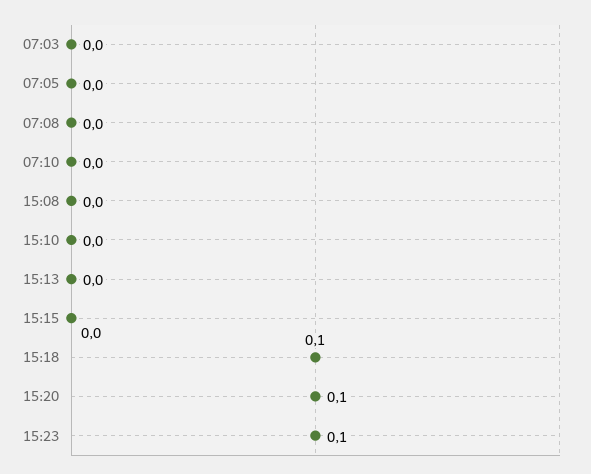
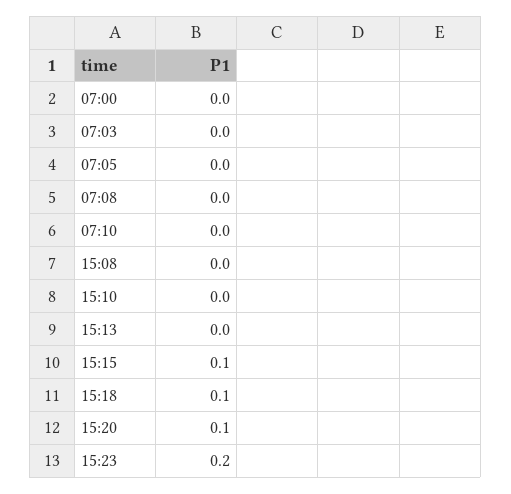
15:15: 0 -> 0.1
15:23: 0.1 -> 0.2
07:00: none -> 0

